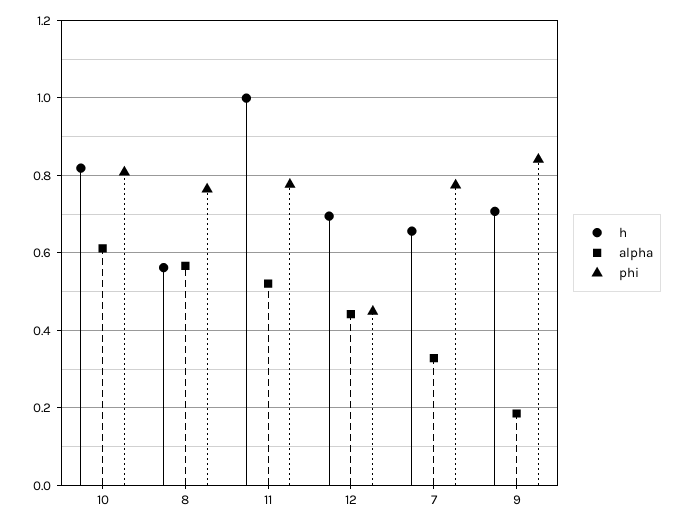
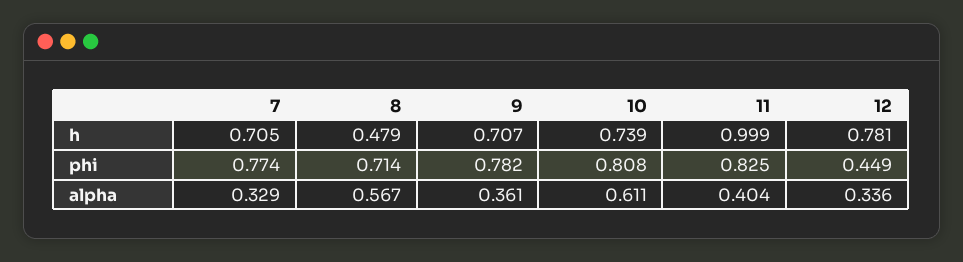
h, 10: 0.82 -> 0.739
h, 8: 0.56 -> 0.479
phi, 8: 0.76 -> 0.714
alpha, 11: 0.52 -> 0.404
phi, 11: 0.78 -> 0.825
h, 12: 0.7 -> 0.781
alpha, 12: 0.44 -> 0.336
h, 7: 0.66 -> 0.705
alpha, 9: 0.18 -> 0.361
phi, 9: 0.84 -> 0.782

